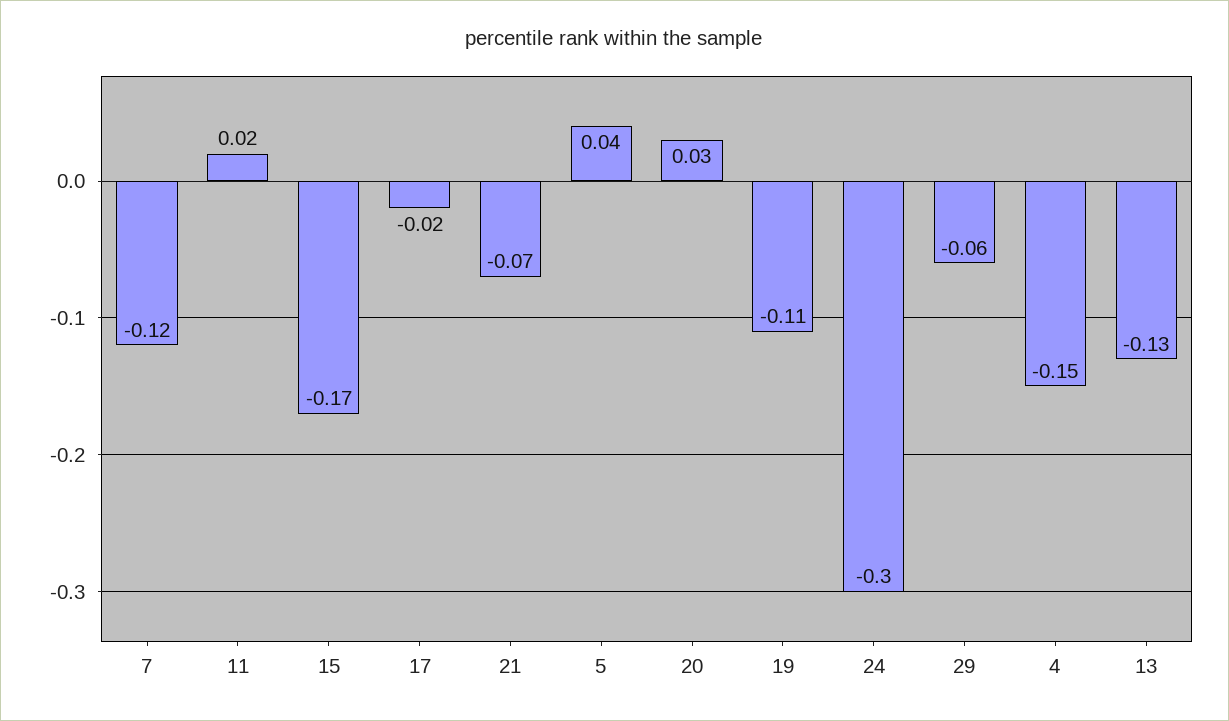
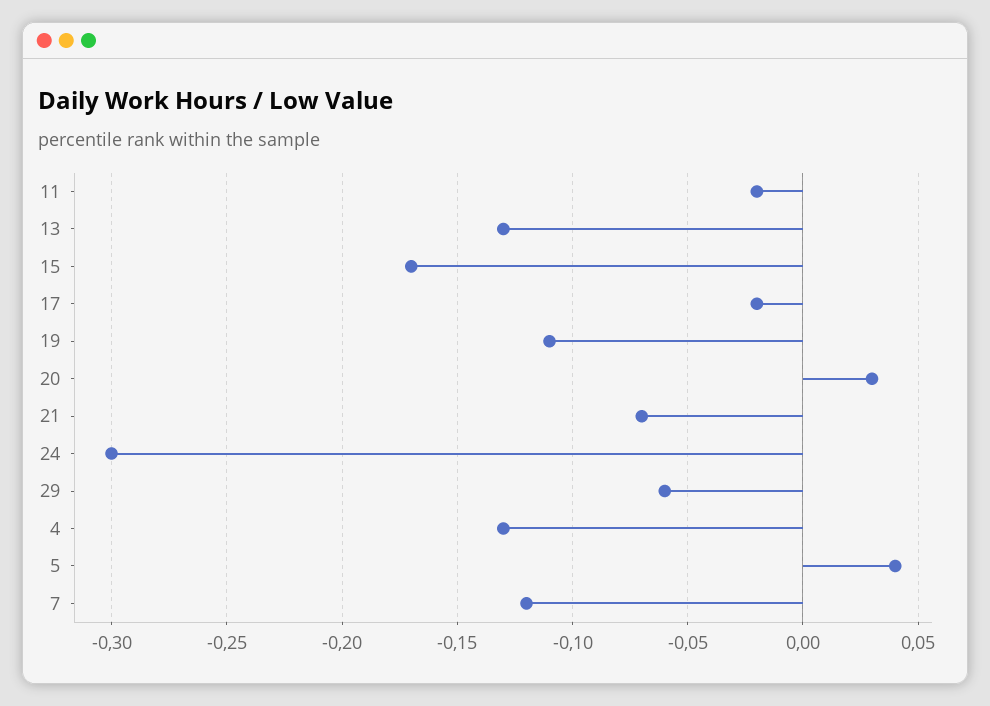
11: 0.02 -> -0.02
4: -0.15 -> -0.13

